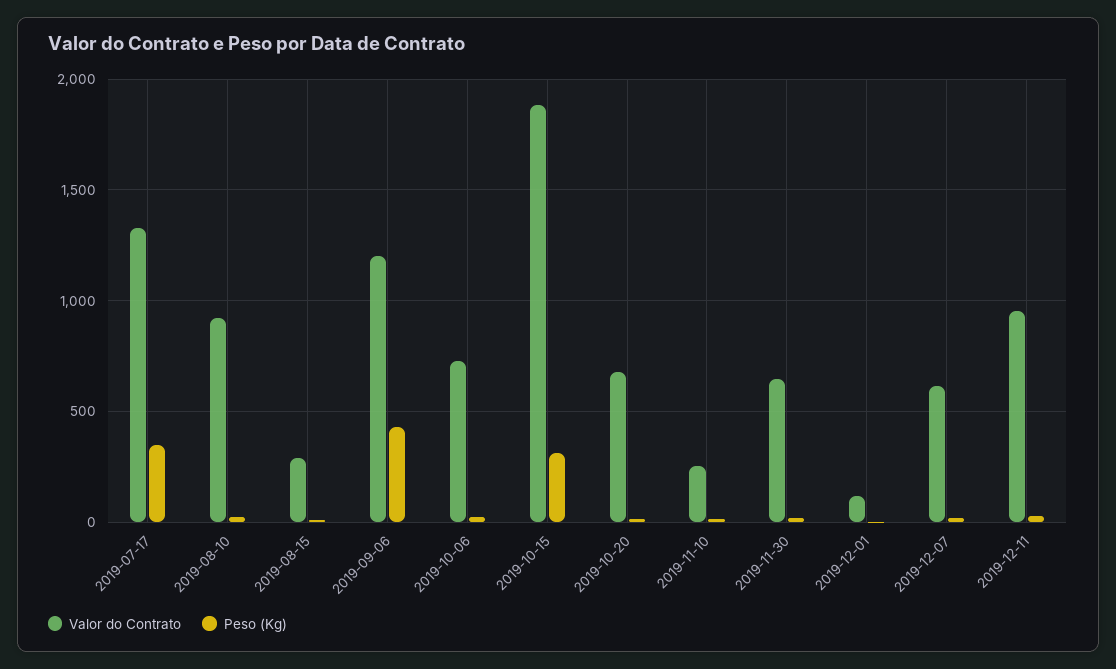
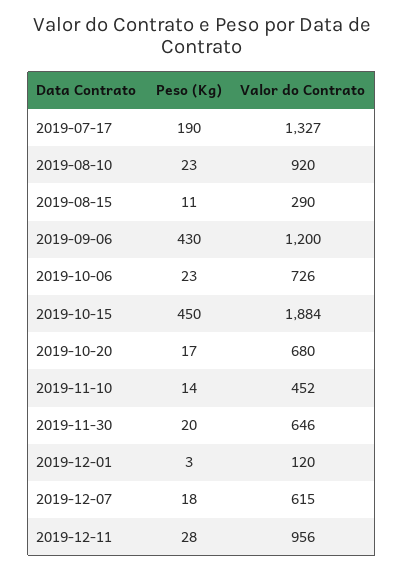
Peso (Kg), 2019-07-17: 350 -> 190
Peso (Kg), 2019-10-15: 300 -> 450
Valor do Contrato, 2019-11-10: 250 -> 452

